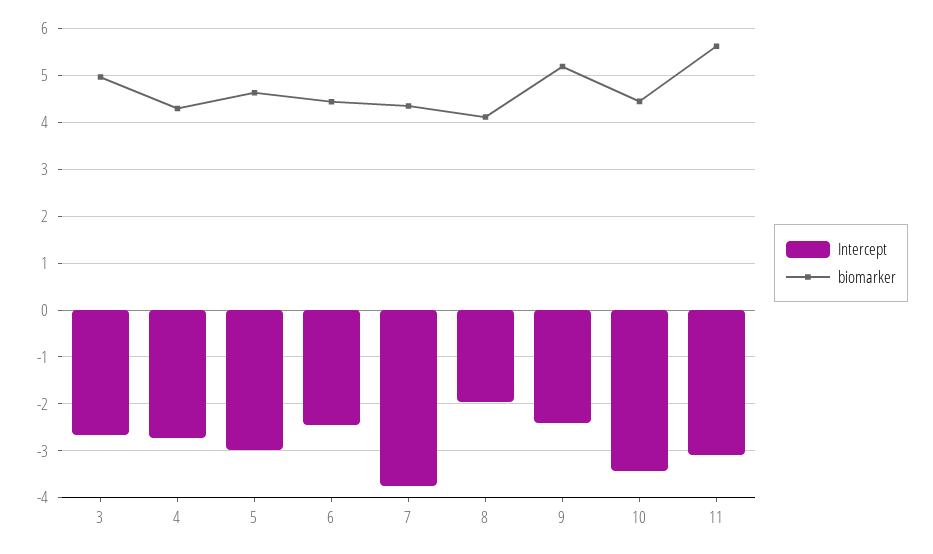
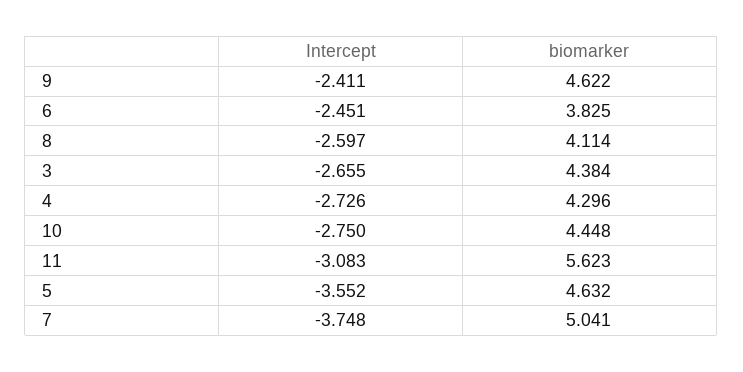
biomarker, 3: 5 -> 4.384
Intercept, 5: -3 -> -3.552
biomarker, 6: 4.4 -> 3.825
biomarker, 7: 4.4 -> 5.041
Intercept, 8: -2 -> -2.597
biomarker, 9: 5.2 -> 4.622
Intercept, 10: -3.4 -> -2.75

